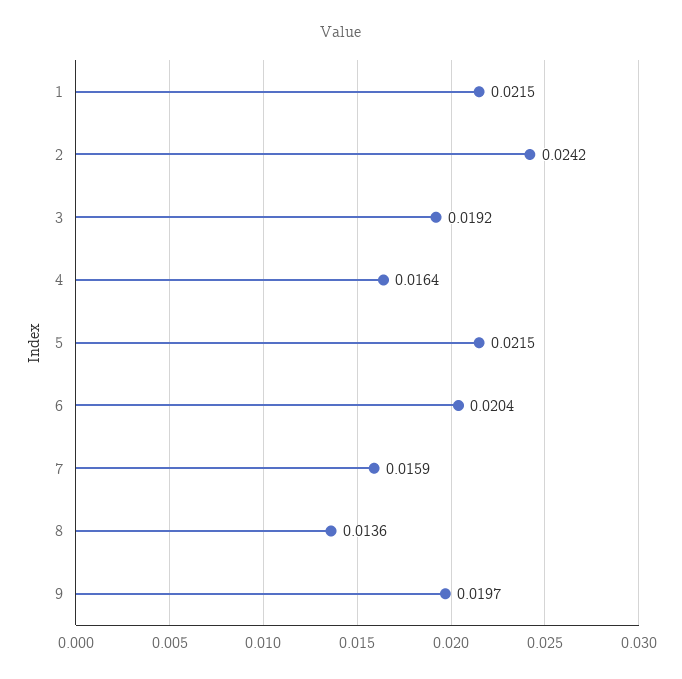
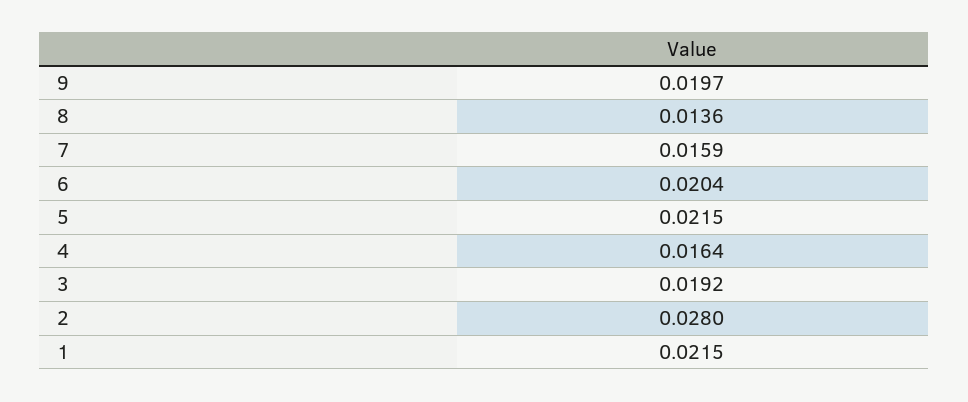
2: 0.0242 -> 0.028

